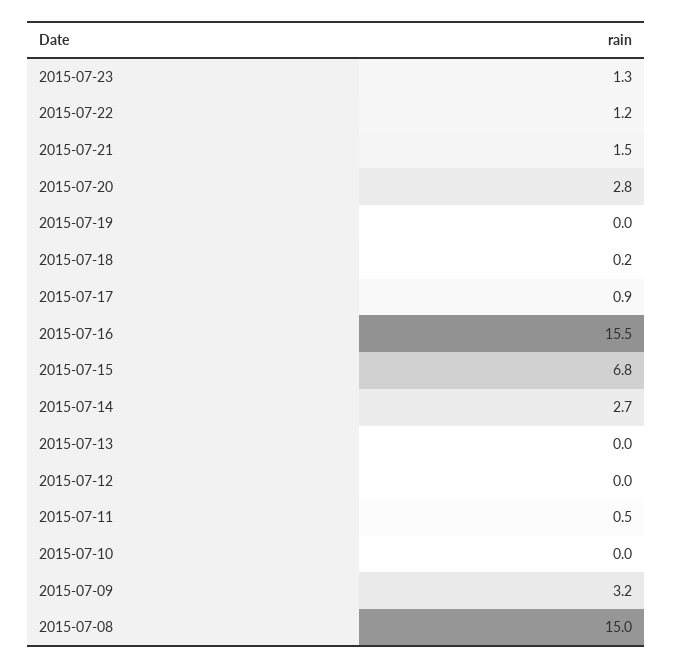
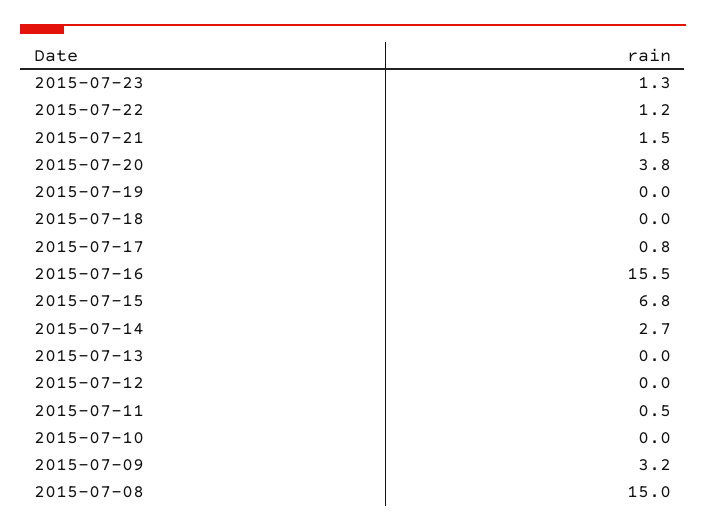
2015-07-20: 2.8 -> 3.8
2015-07-18: 0.2 -> 0
2015-07-17: 0.9 -> 0.8

